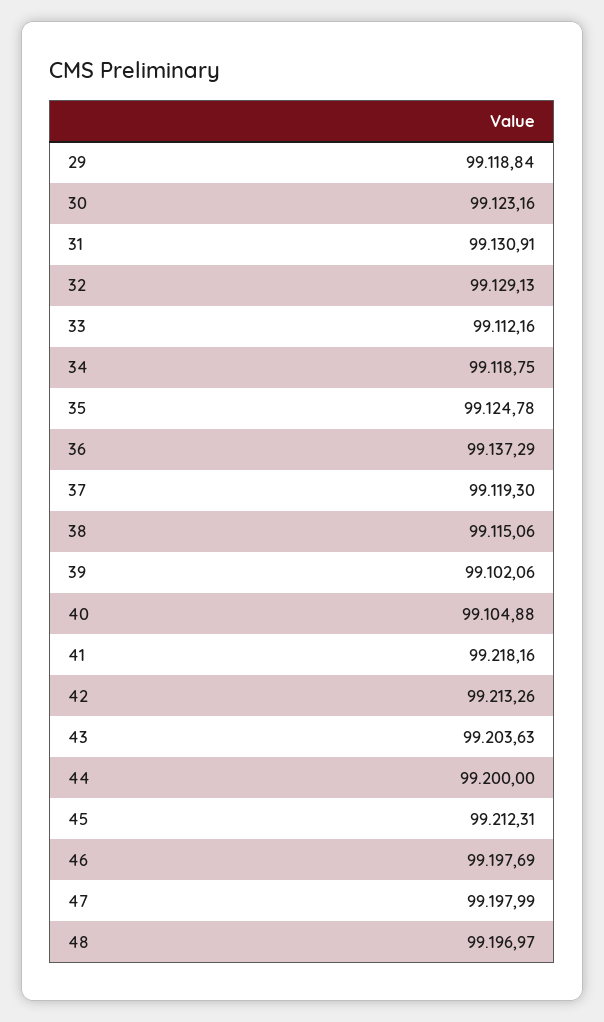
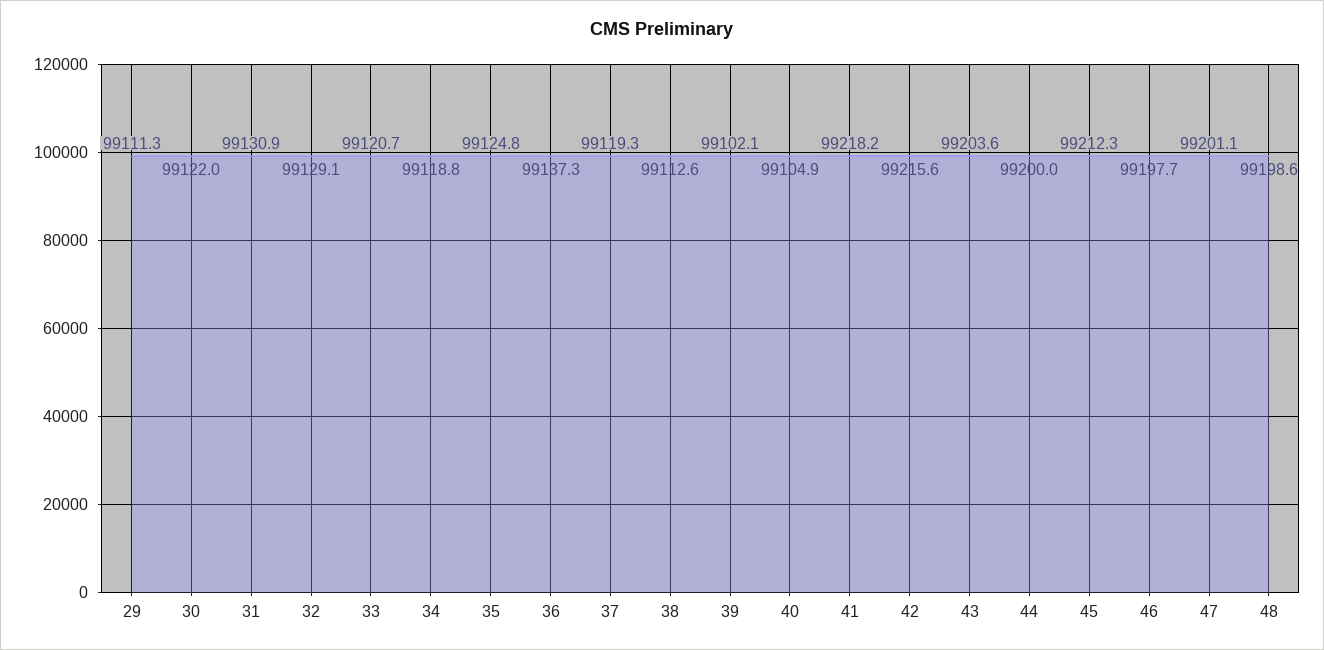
29: 99118.84 -> 99111.3
30: 99123.16 -> 99122
33: 99112.16 -> 99120.7
38: 99115.06 -> 99112.6
42: 99213.26 -> 99215.6
47: 99197.99 -> 99201.1
48: 99196.97 -> 99198.6

